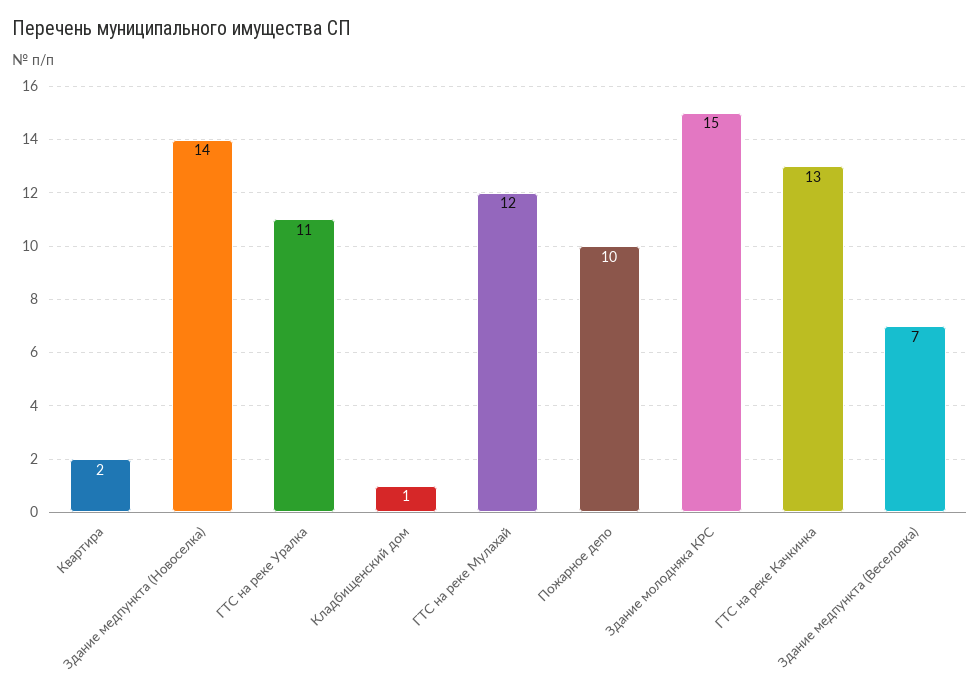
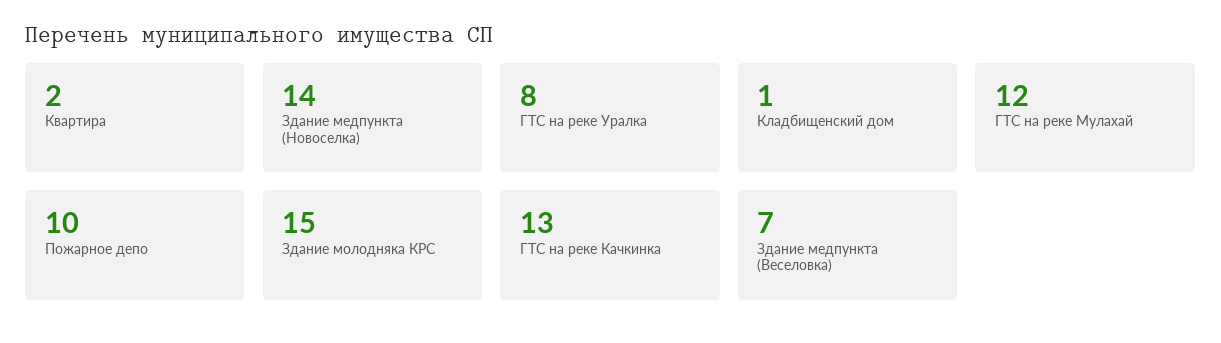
ГТС на реке Уралка: 11 -> 8

